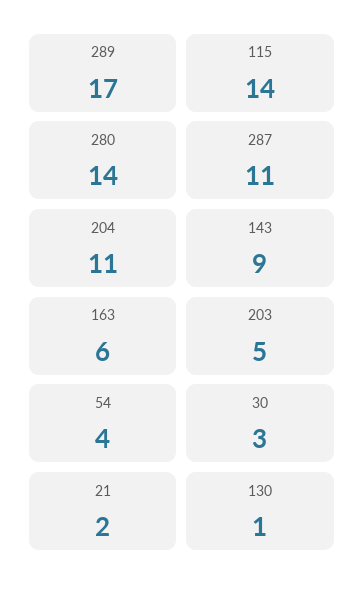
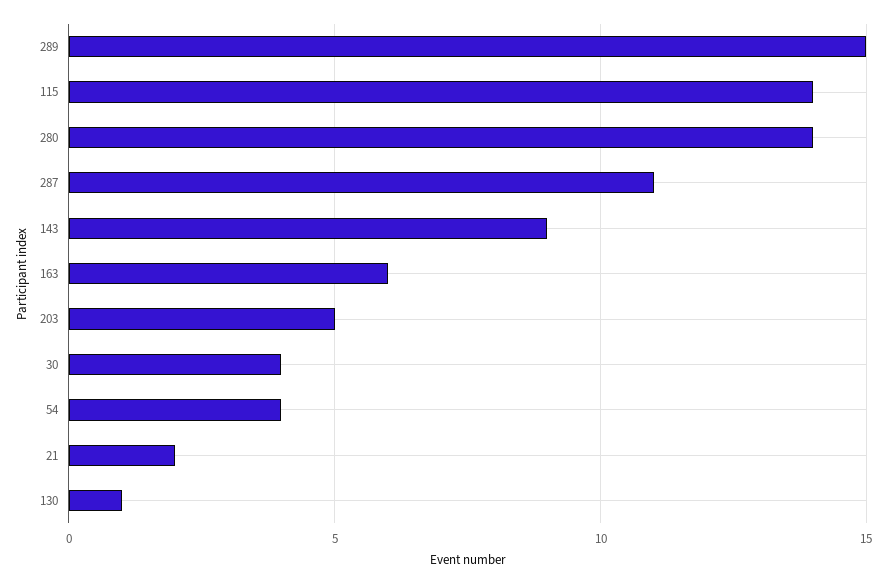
289: 17 -> 15
204: 11 -> none
30: 3 -> 4

